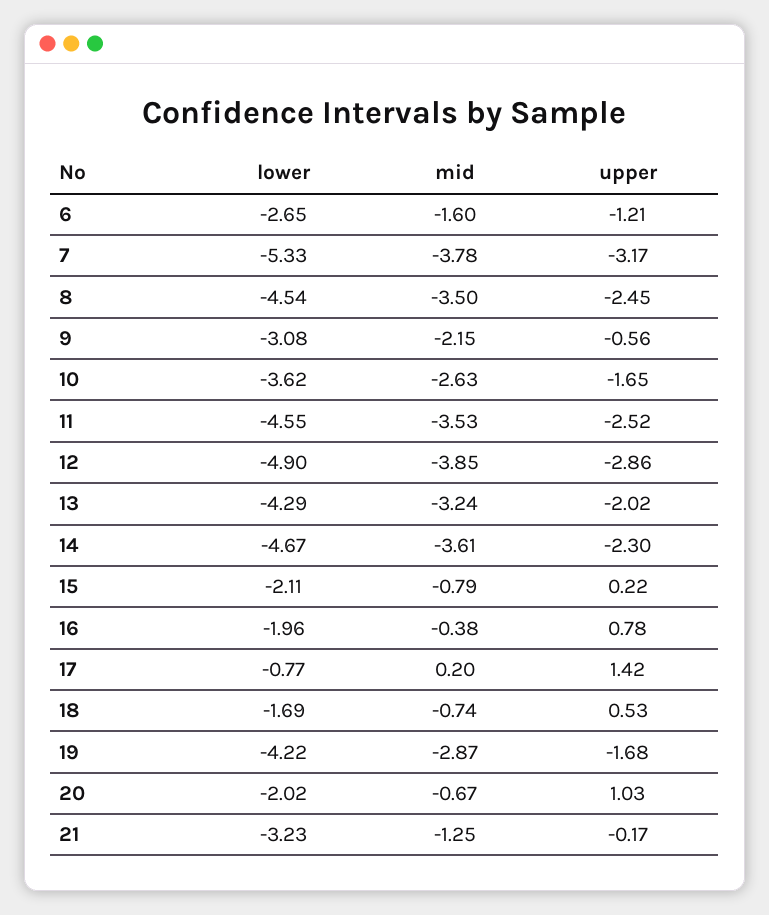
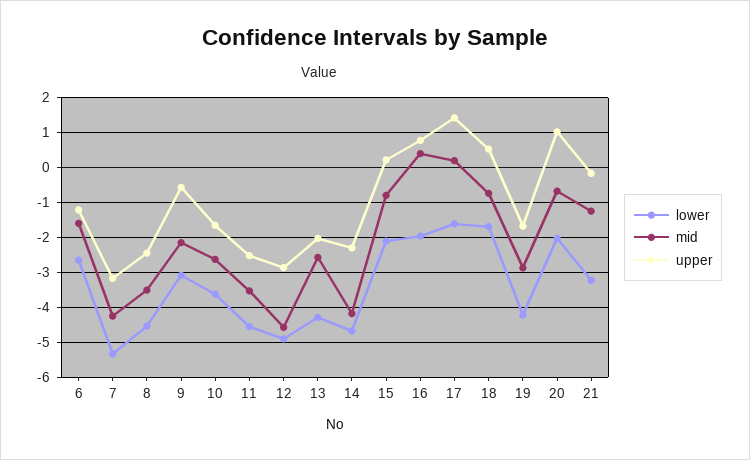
mid, 7: -3.78 -> -4.2
mid, 12: -3.85 -> -4.6
mid, 13: -3.24 -> -2.6
mid, 14: -3.61 -> -4.2
mid, 16: -0.38 -> 0.4
lower, 17: -0.77 -> -1.6

